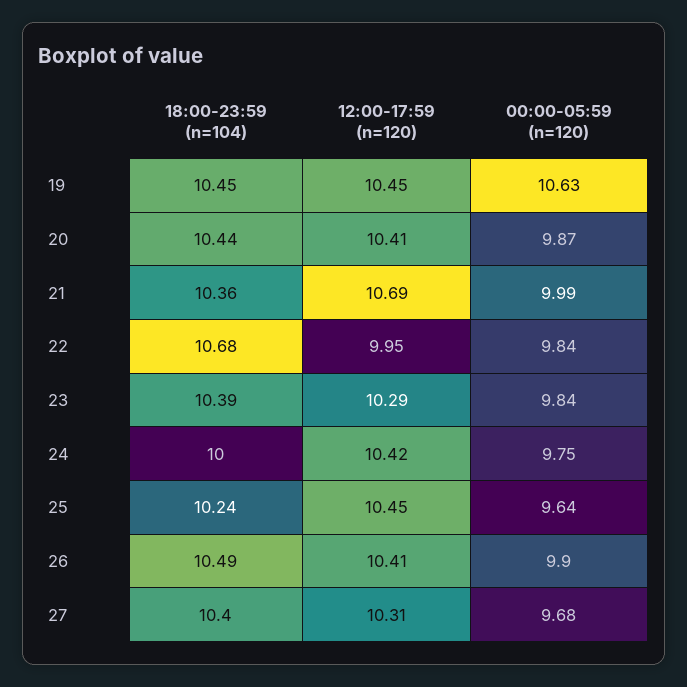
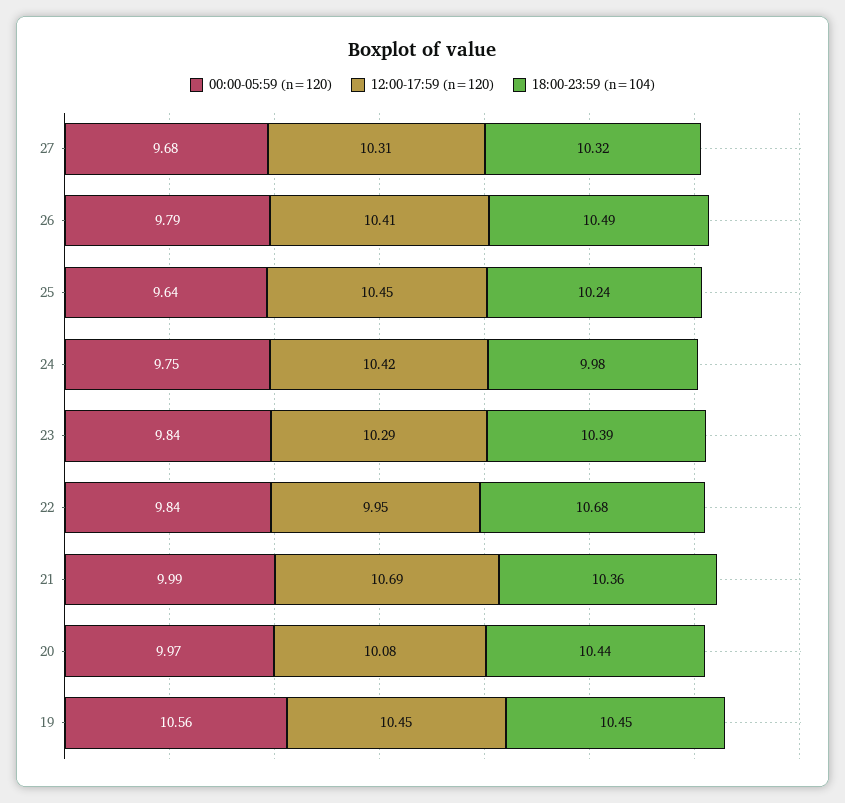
00:00-05:59 (n=120), 19: 10.63 -> 10.56
12:00-17:59 (n=120), 20: 10.41 -> 10.08
00:00-05:59 (n=120), 20: 9.87 -> 9.97
18:00-23:59 (n=104), 24: 10 -> 9.98
00:00-05:59 (n=120), 26: 9.9 -> 9.79
18:00-23:59 (n=104), 27: 10.4 -> 10.32

